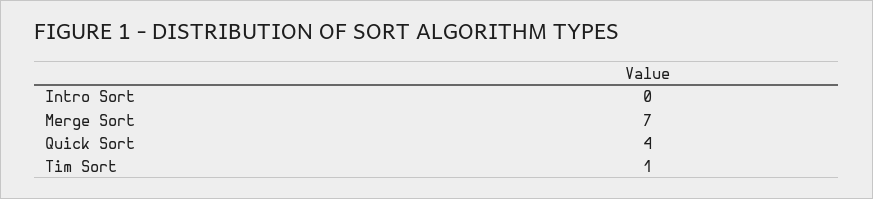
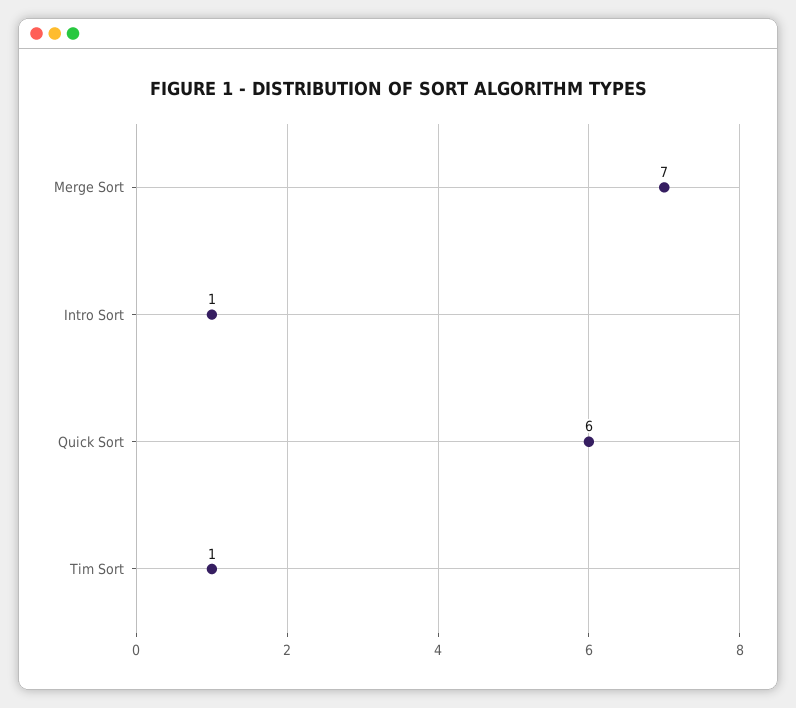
Intro Sort: 0 -> 1
Quick Sort: 4 -> 6

